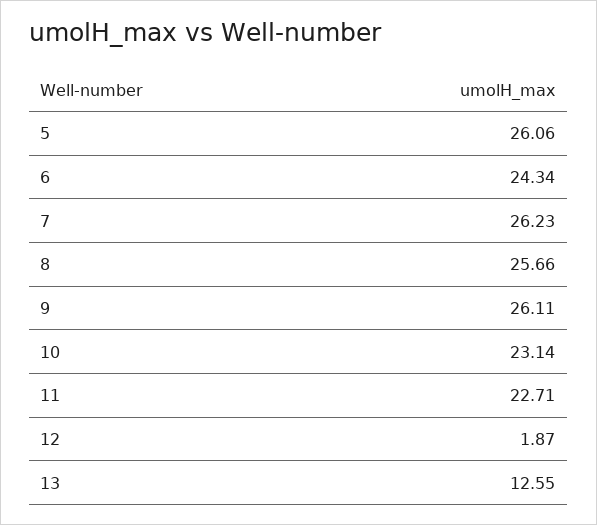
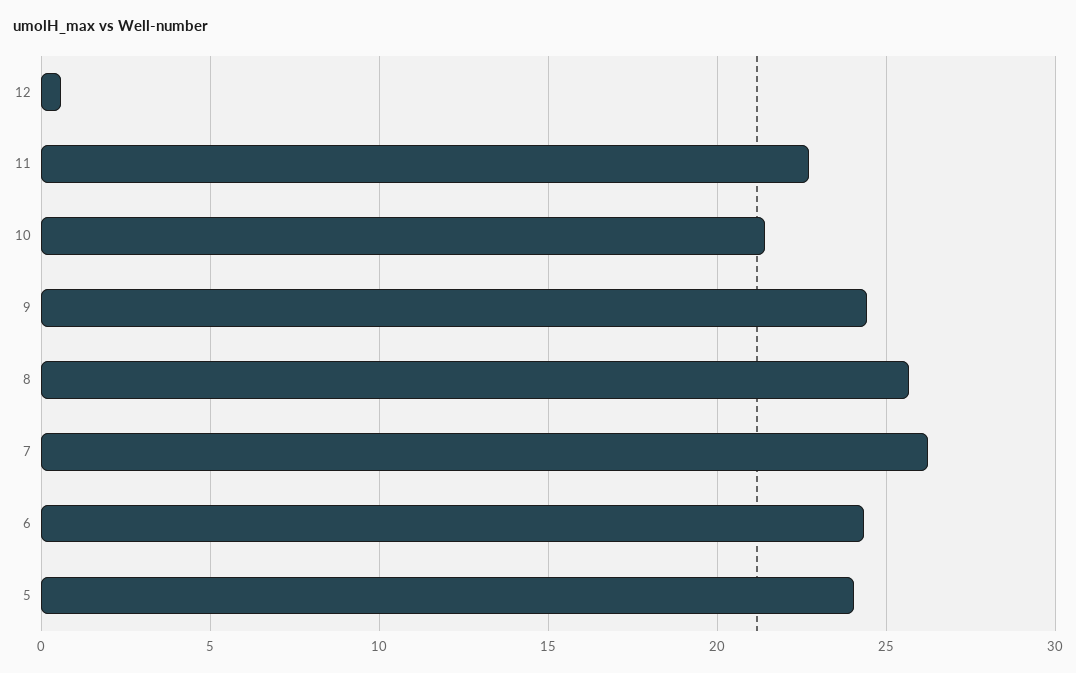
5: 26.06 -> 24
9: 26.11 -> 24.5
10: 23.14 -> 21.5
12: 1.87 -> 0.5
13: 12.55 -> none

